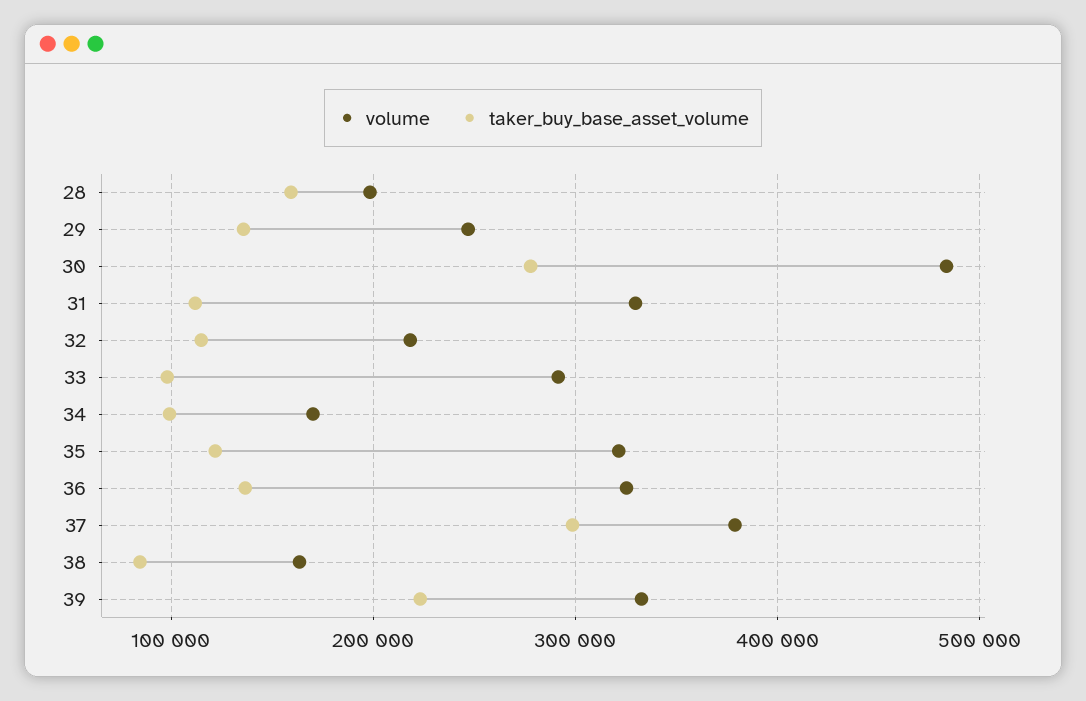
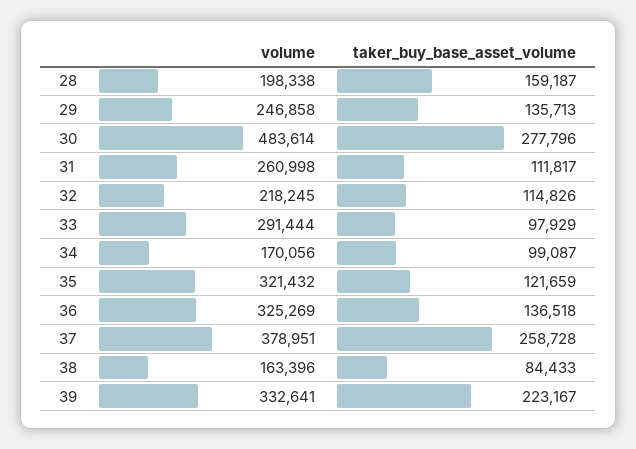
volume, 31: 330000 -> 260998
taker_buy_base_asset_volume, 37: 300000 -> 258728

